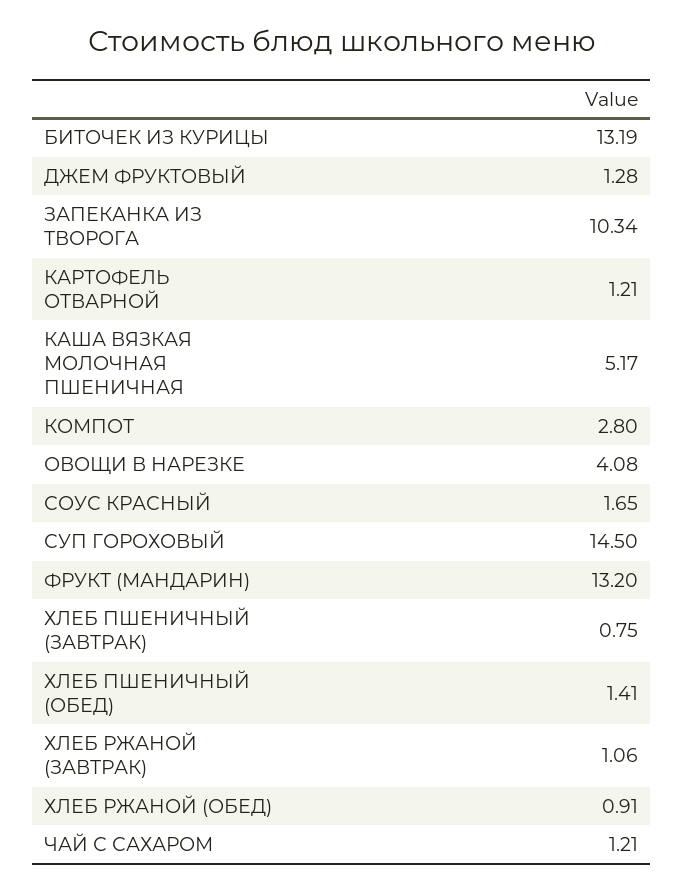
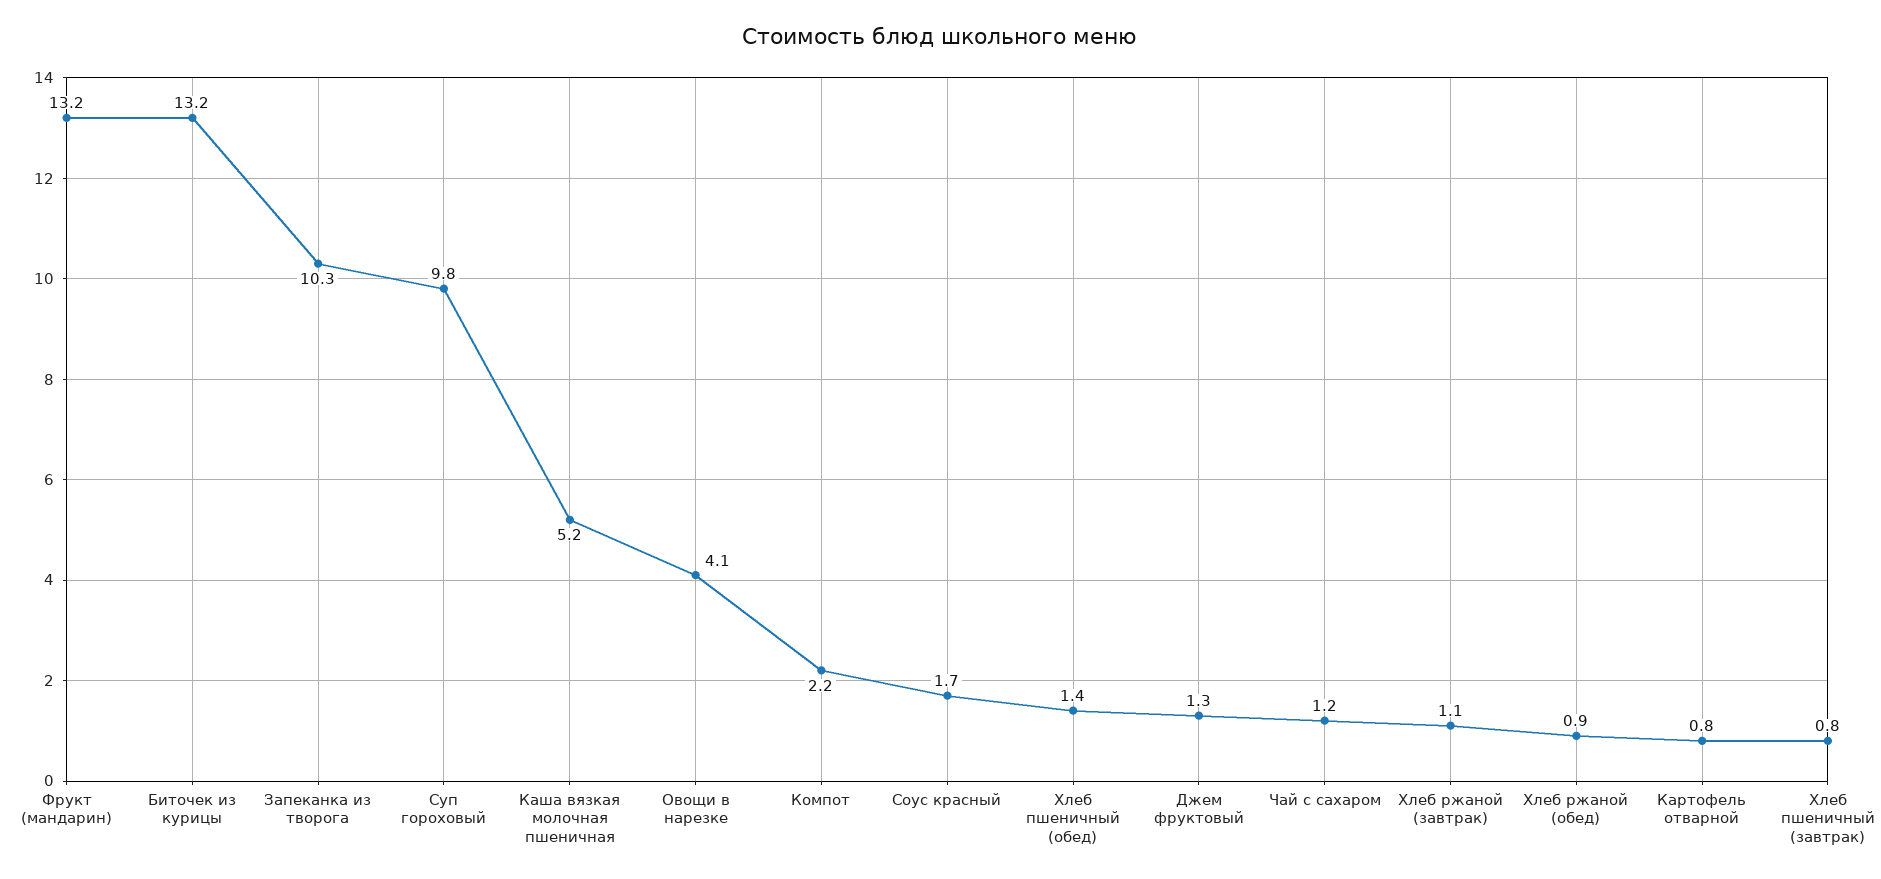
КАРТОФЕЛЬ ОТВАРНОЙ: 1.21 -> 0.8
КОМПОТ: 2.8 -> 2.2
СУП ГОРОХОВЫЙ: 14.5 -> 9.8

